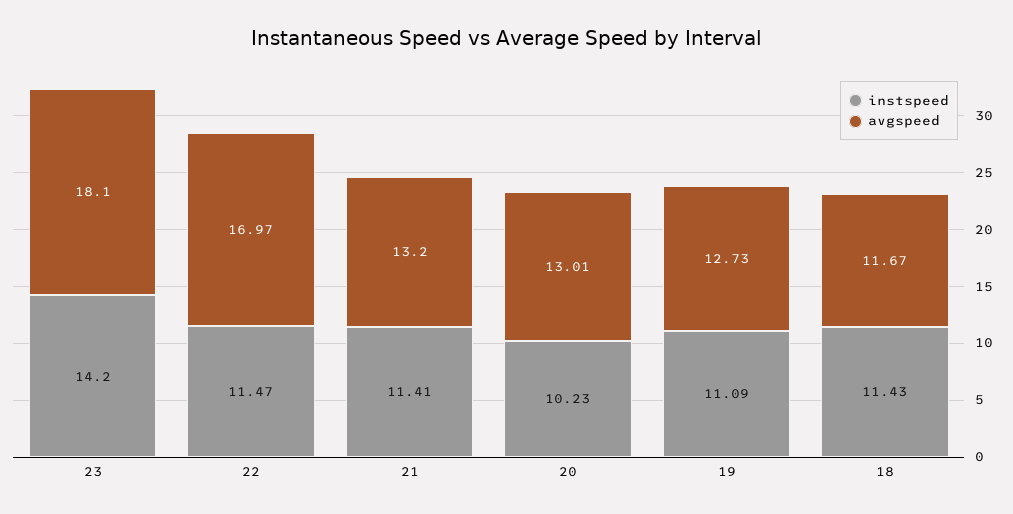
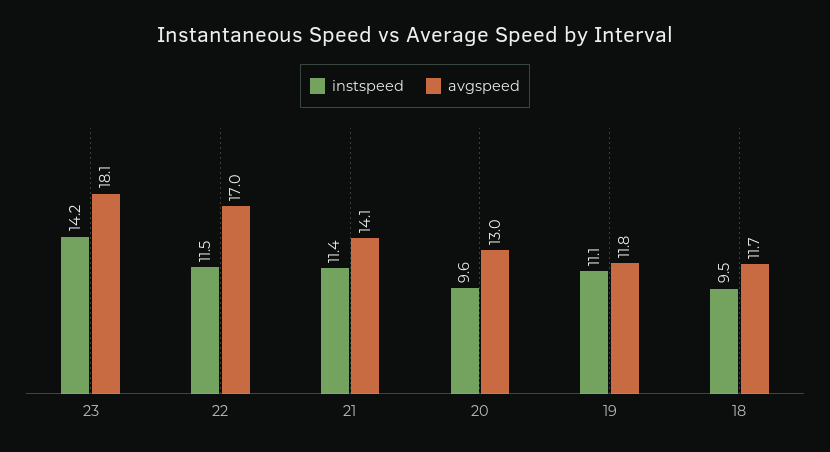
avgspeed, 21: 13.2 -> 14.1
instspeed, 20: 10.23 -> 9.6
avgspeed, 19: 12.73 -> 11.8
instspeed, 18: 11.43 -> 9.5

